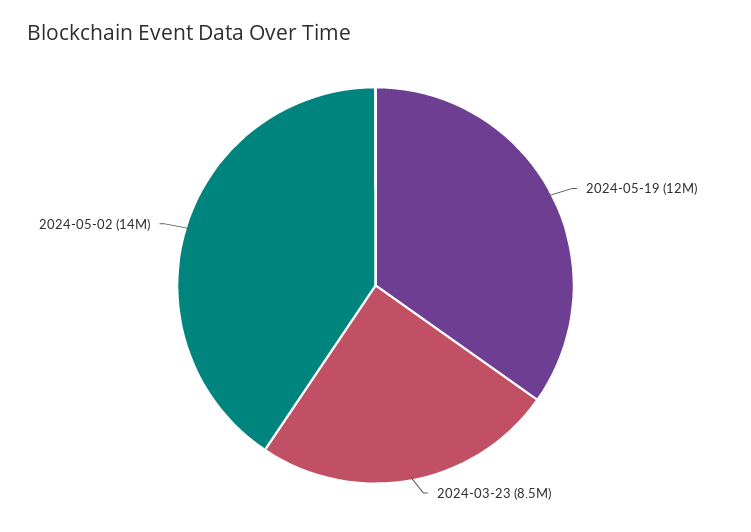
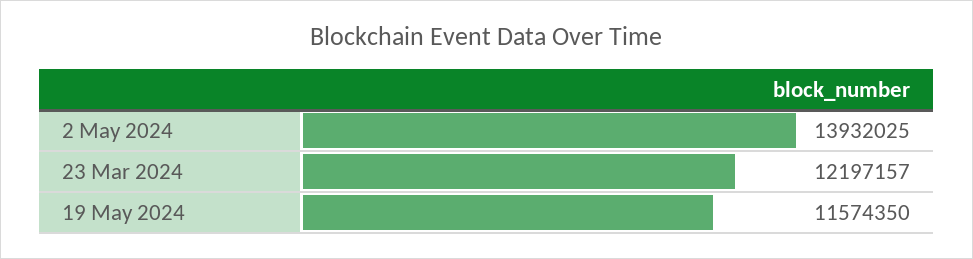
2024-03-23: 8500000 -> 12197157

